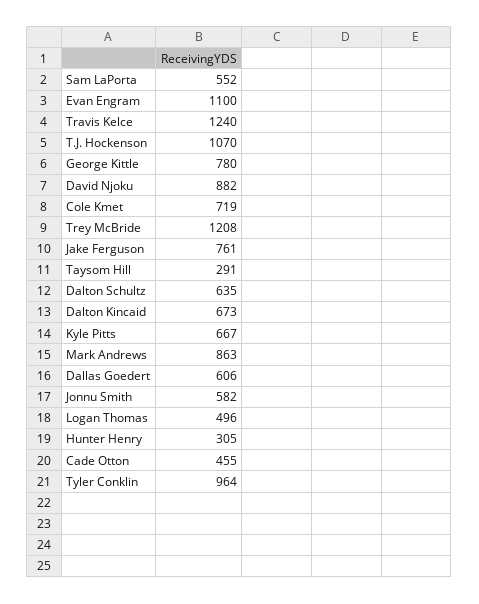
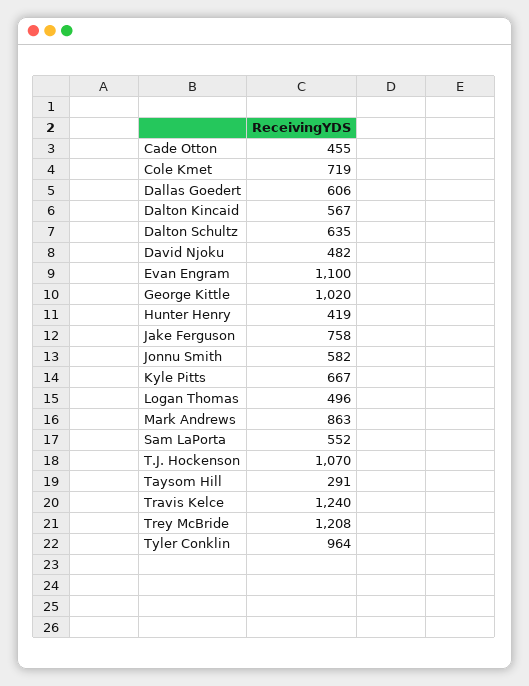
George Kittle: 780 -> 1020
David Njoku: 882 -> 482
Jake Ferguson: 761 -> 758
Dalton Kincaid: 673 -> 567
Hunter Henry: 305 -> 419

